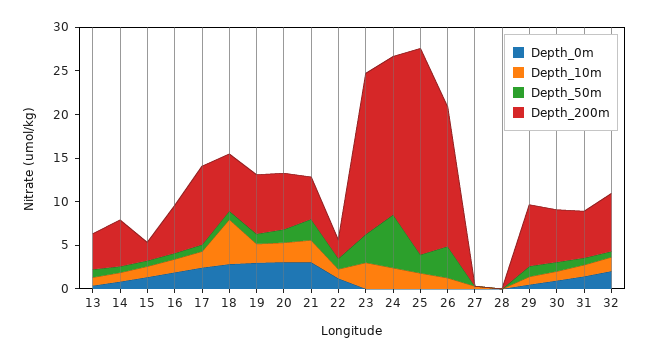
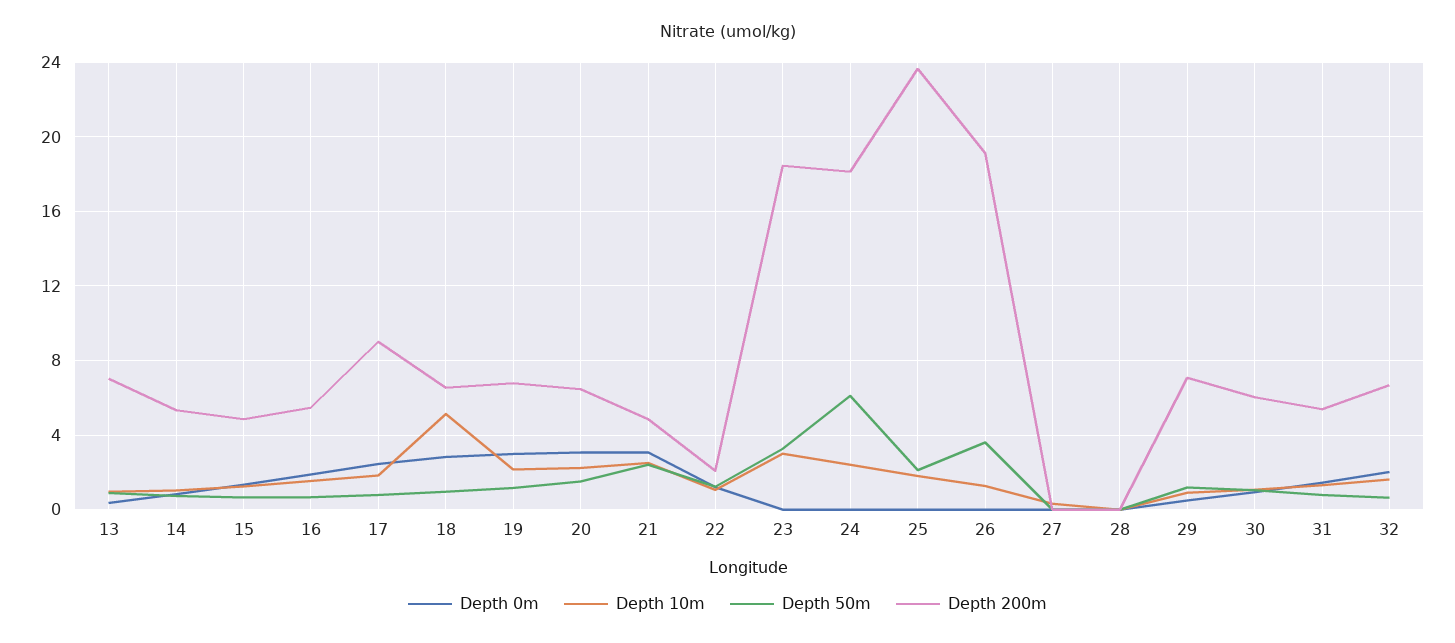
Depth_200m, 13: 4 -> 7
Depth_200m, 15: 2 -> 5
Depth_200m, 26: 16 -> 19

